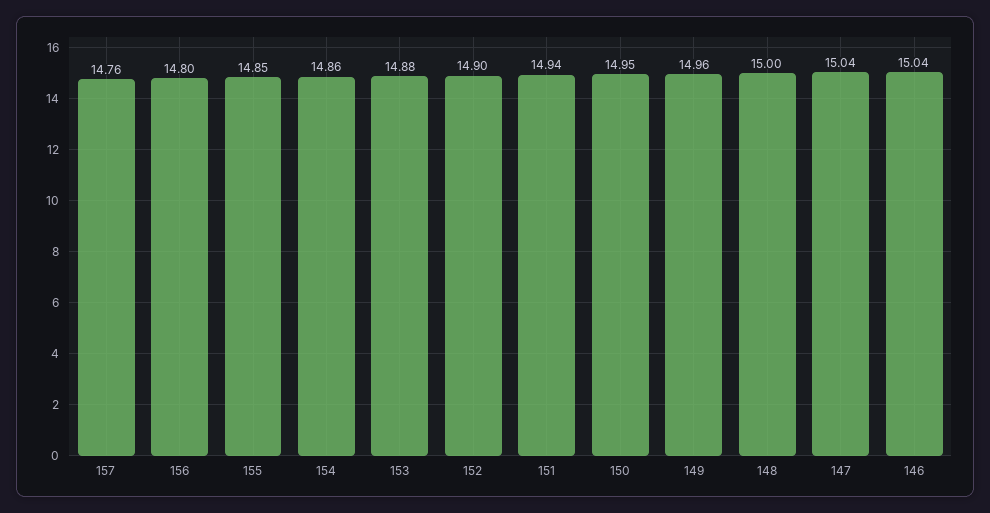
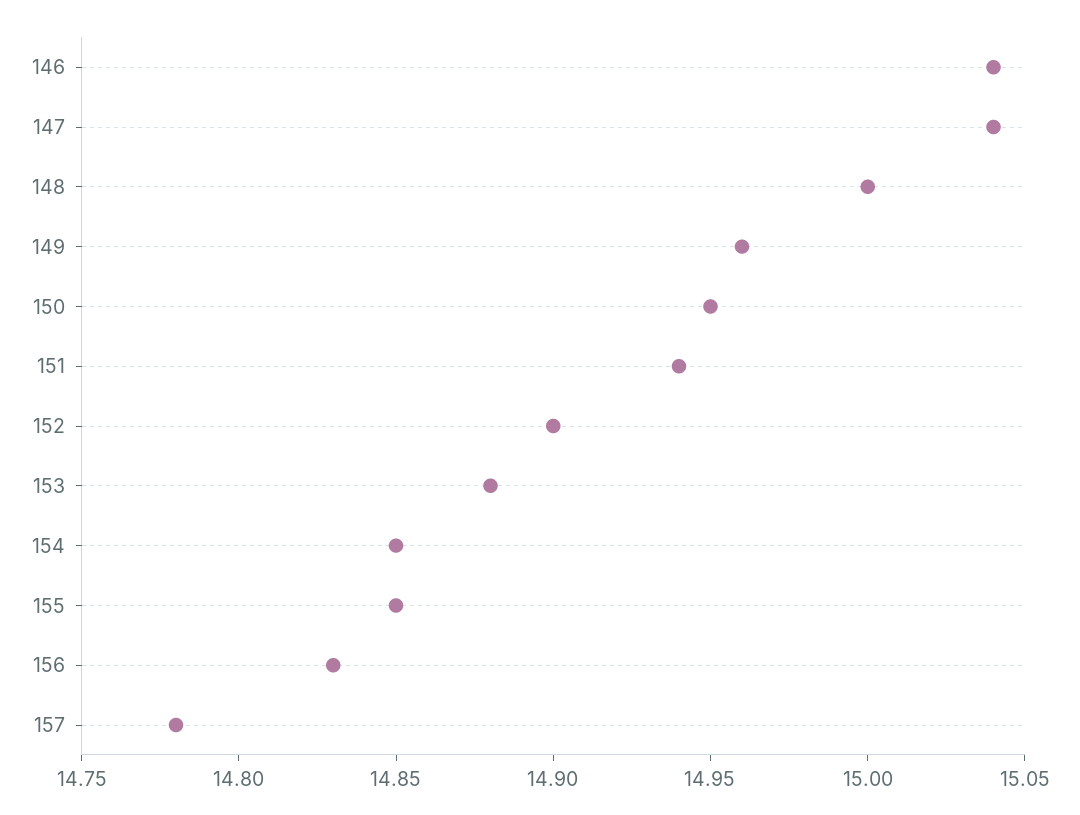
157: 14.76 -> 14.78
156: 14.8 -> 14.83
154: 14.86 -> 14.85

